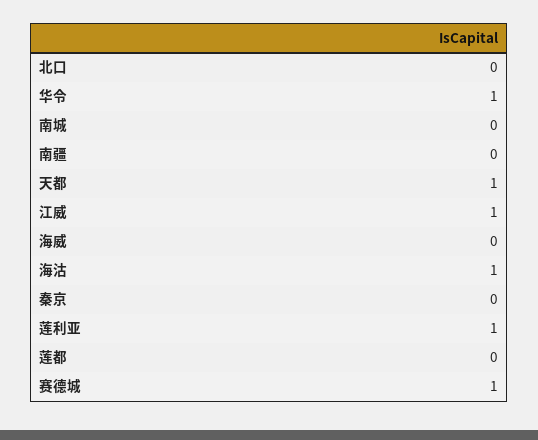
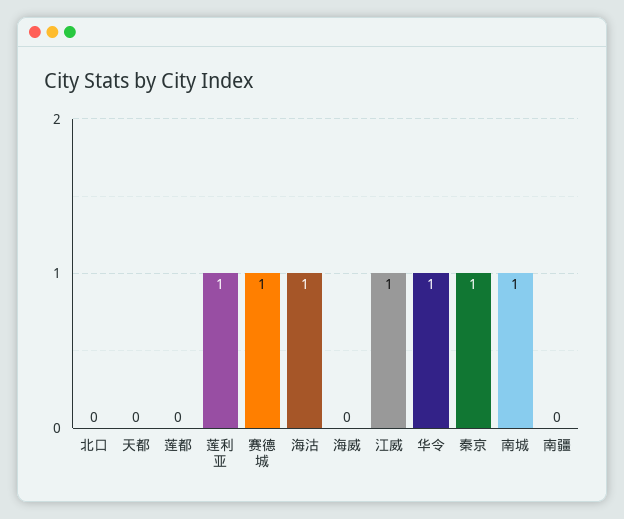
南城: 0 -> 1
天都: 1 -> 0
秦京: 0 -> 1

